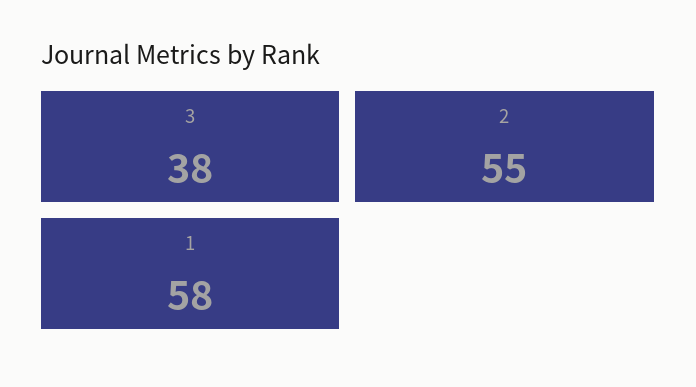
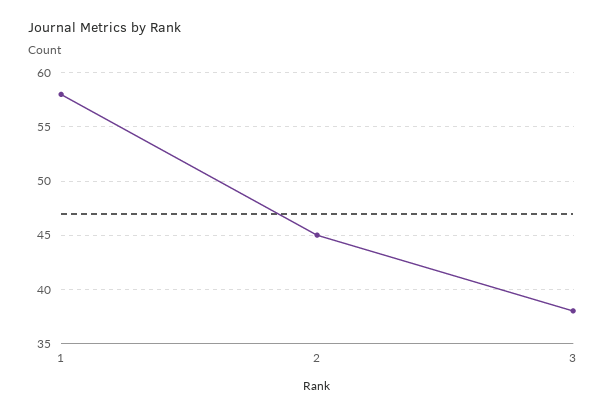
2: 55 -> 45

